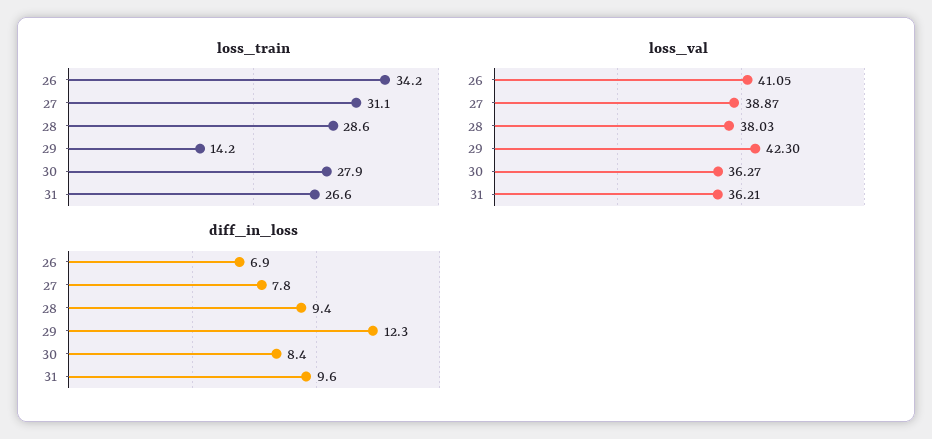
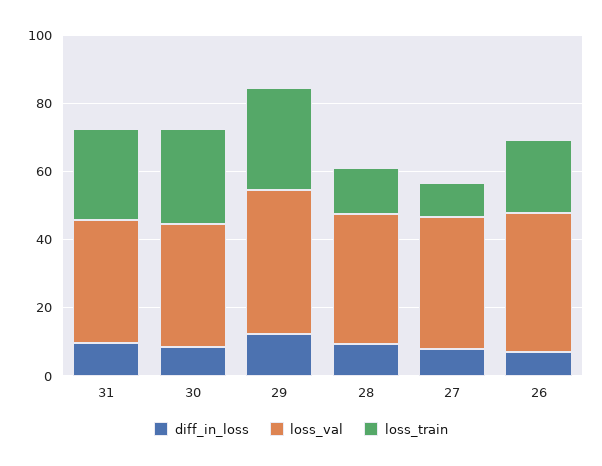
loss_train, 26: 34.2 -> 20
loss_train, 27: 31.1 -> 10
loss_train, 28: 28.6 -> 15
loss_train, 29: 14.2 -> 30

